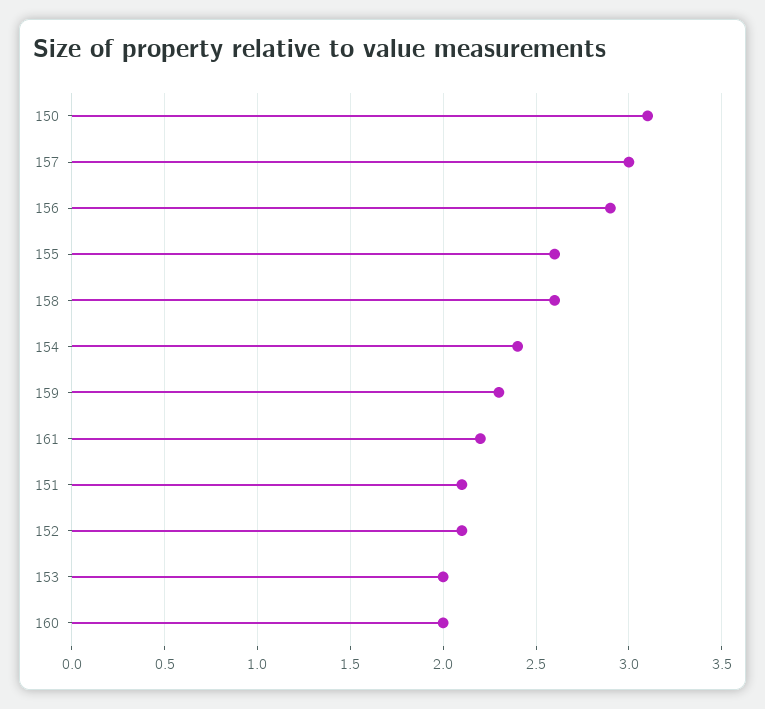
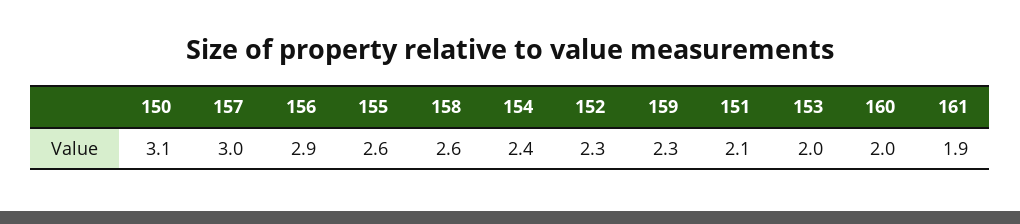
161: 2.2 -> 1.9
152: 2.1 -> 2.3

